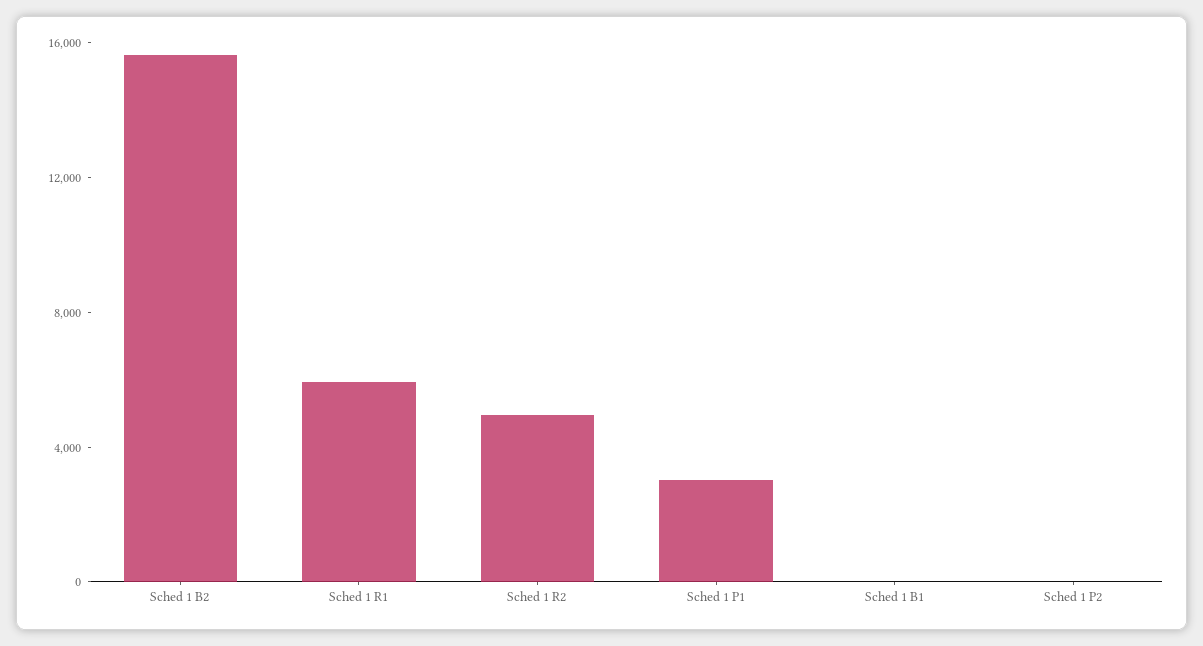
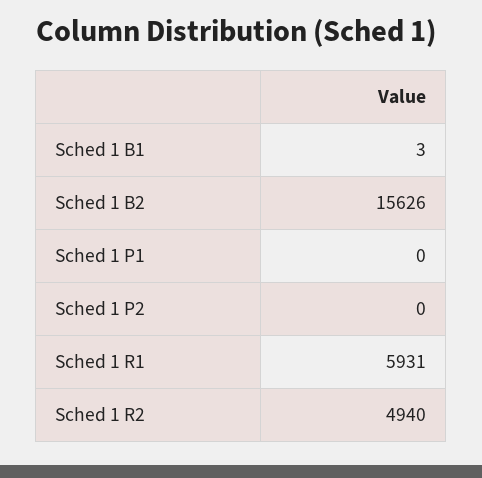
Sched 1 P1: 3000 -> 0

